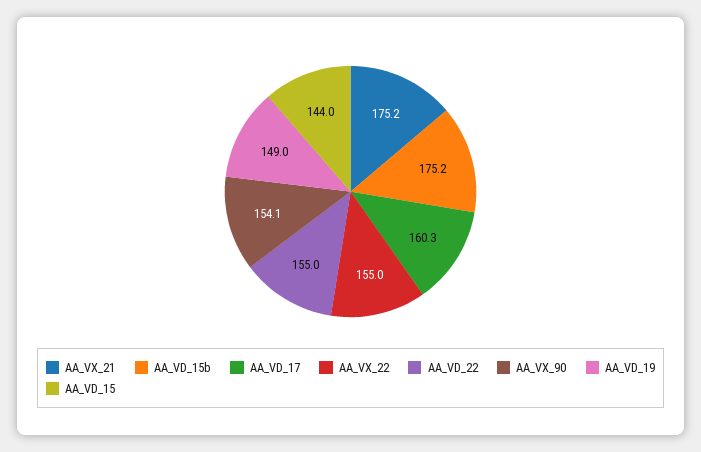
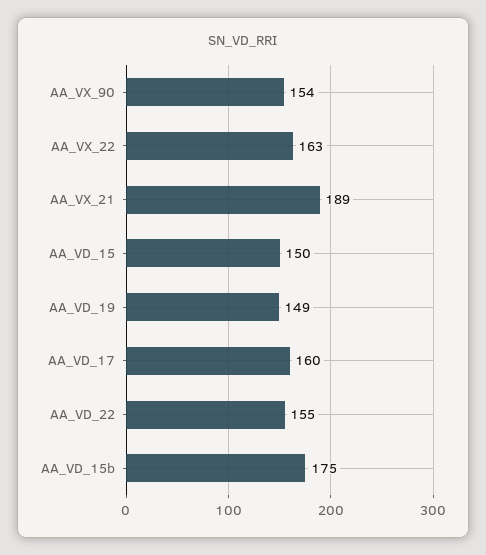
AA_VX_21: 175.2 -> 189
AA_VX_22: 155 -> 163
AA_VD_15: 144 -> 150

